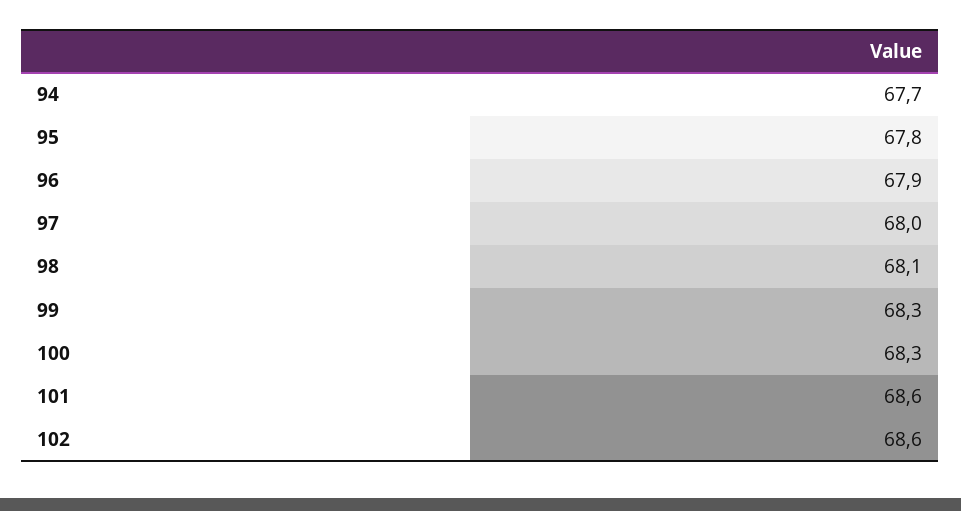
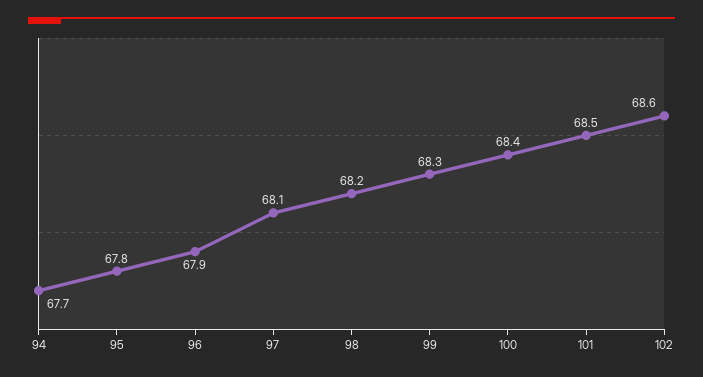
97: 68 -> 68.1
98: 68.1 -> 68.2
100: 68.3 -> 68.4
101: 68.6 -> 68.5

